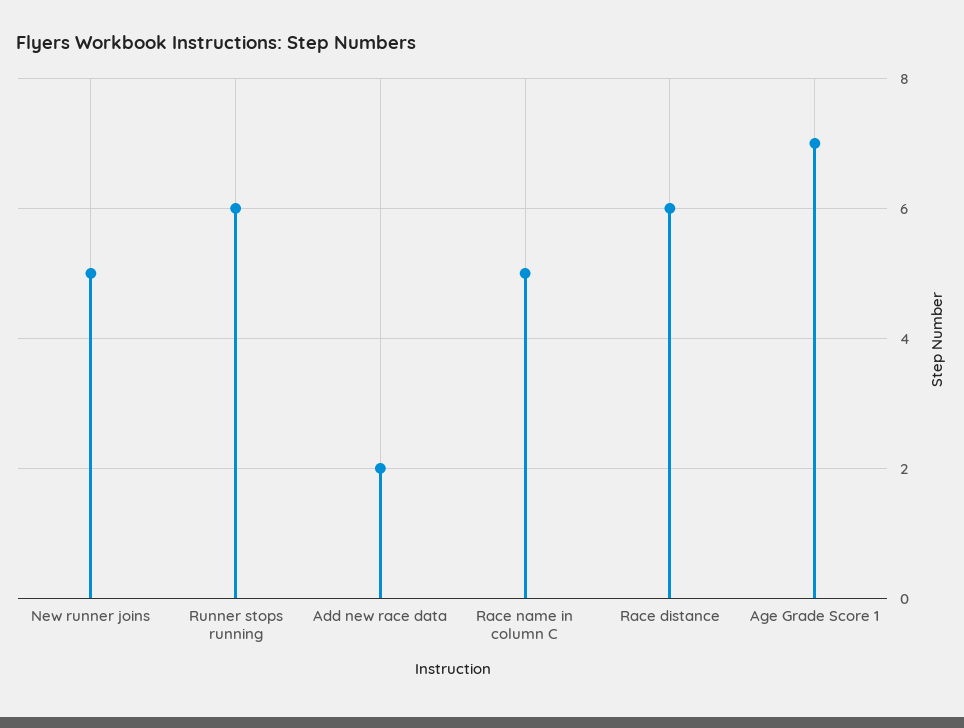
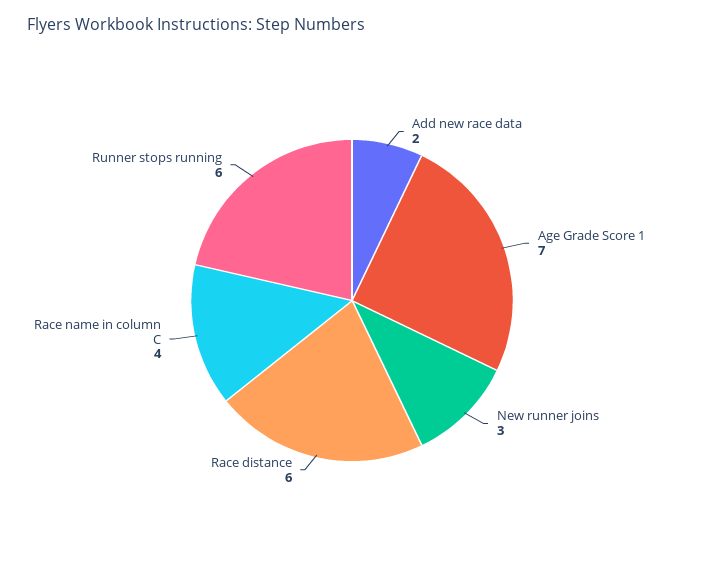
New runner joins: 5 -> 3
Race name in column C: 5 -> 4

